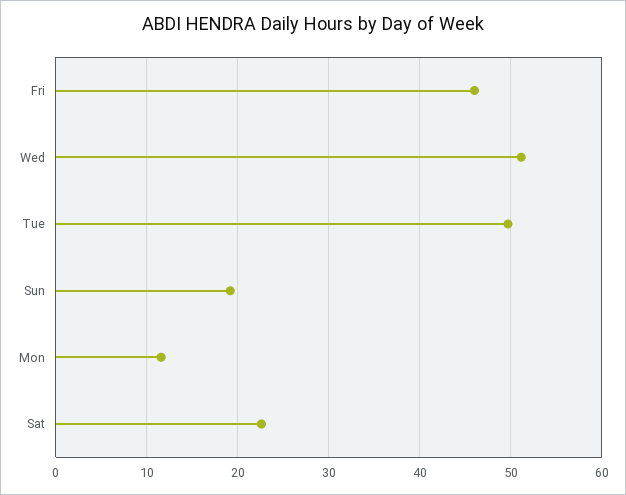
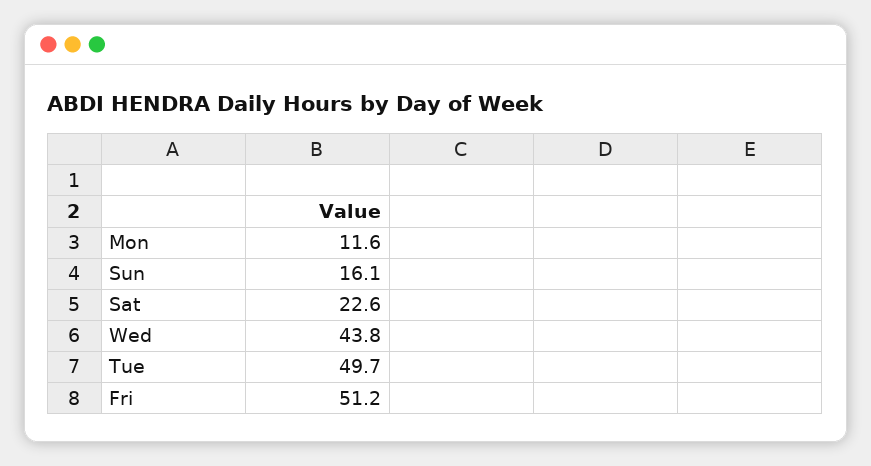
Fri: 46 -> 51.2
Wed: 51 -> 43.8
Sun: 19 -> 16.1

